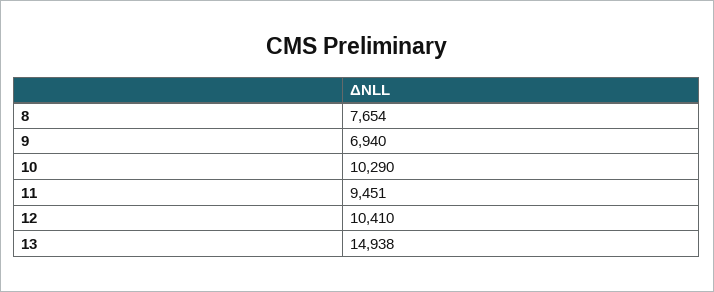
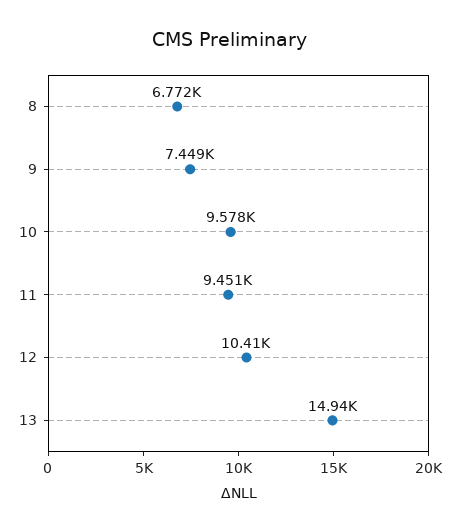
8: 7654 -> 6772
9: 6940 -> 7449
10: 10290 -> 9578

